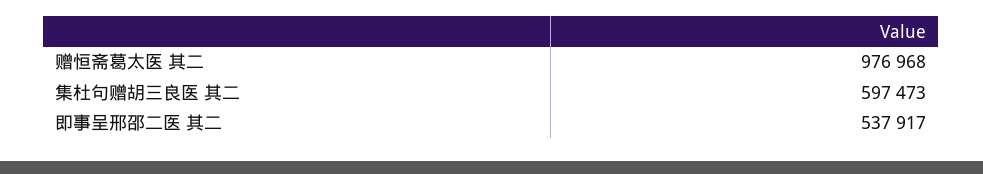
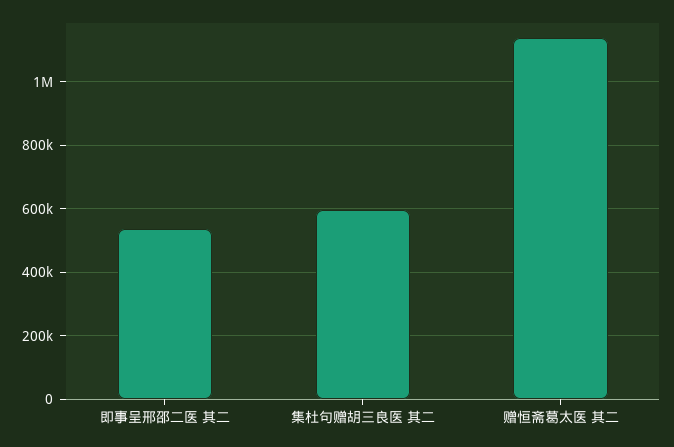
赠恒斋葛太医 其二: 976968 -> 1140000

